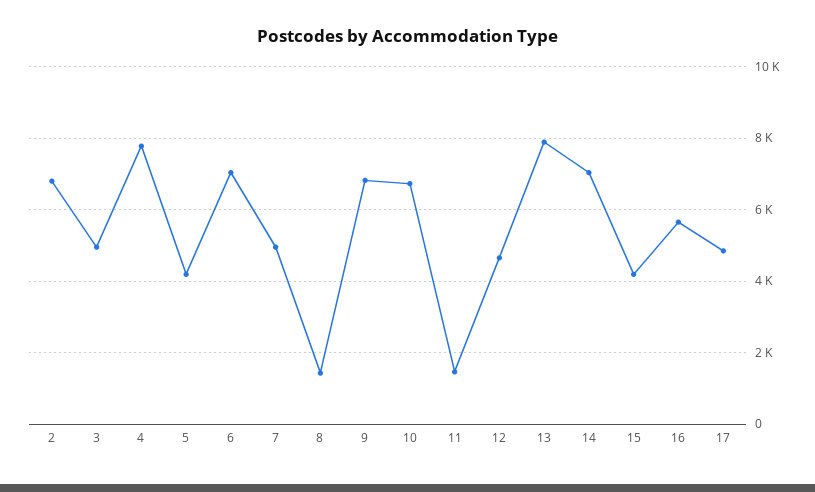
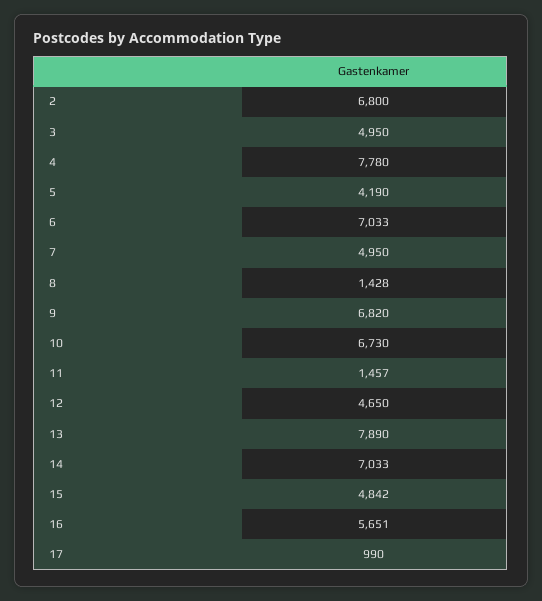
15: 4200 -> 4842
17: 4800 -> 990

